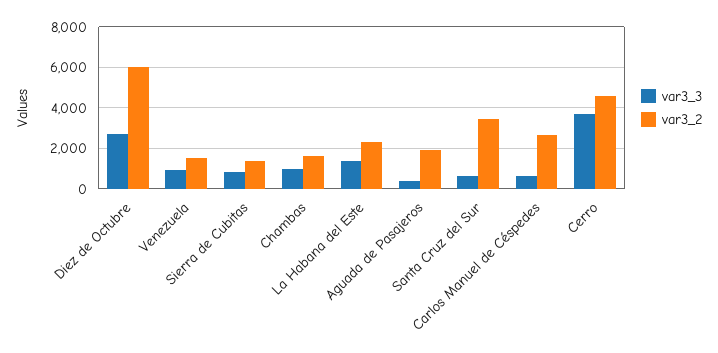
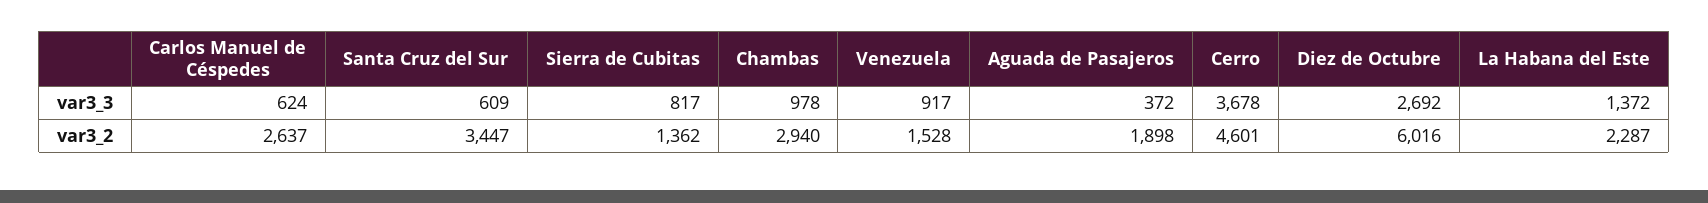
var3_2, Chambas: 1500 -> 2940

